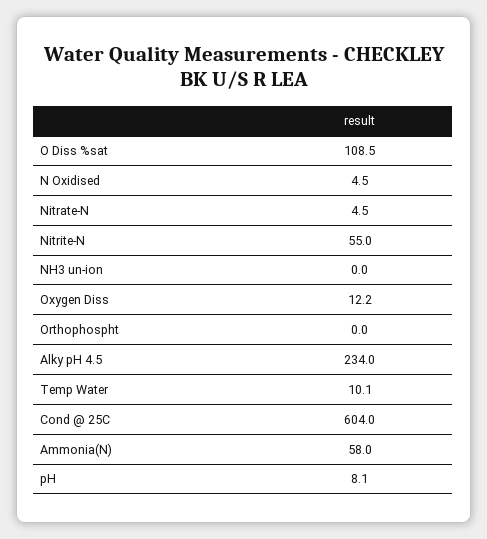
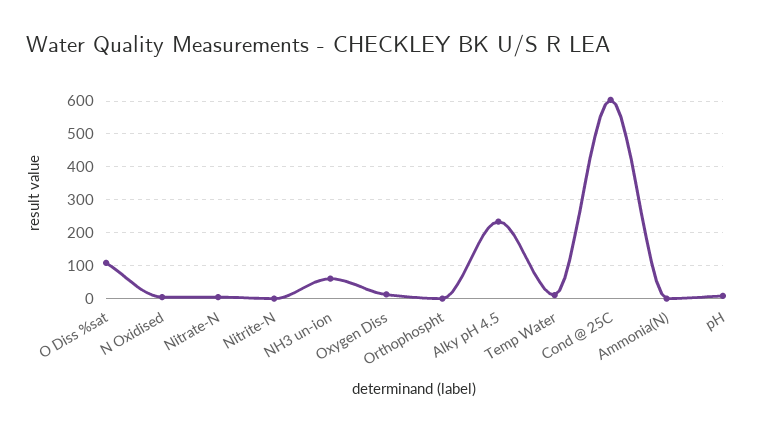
Nitrite-N: 55 -> 0
NH3 un-ion: 0 -> 60
Ammonia(N): 58 -> 0

